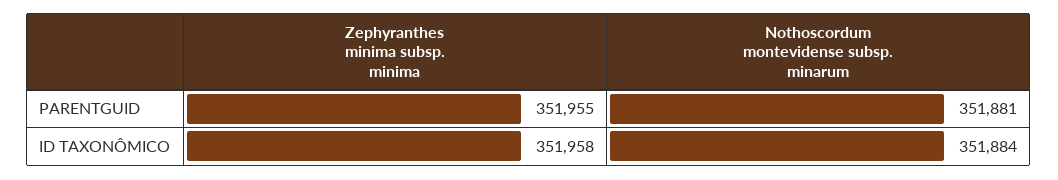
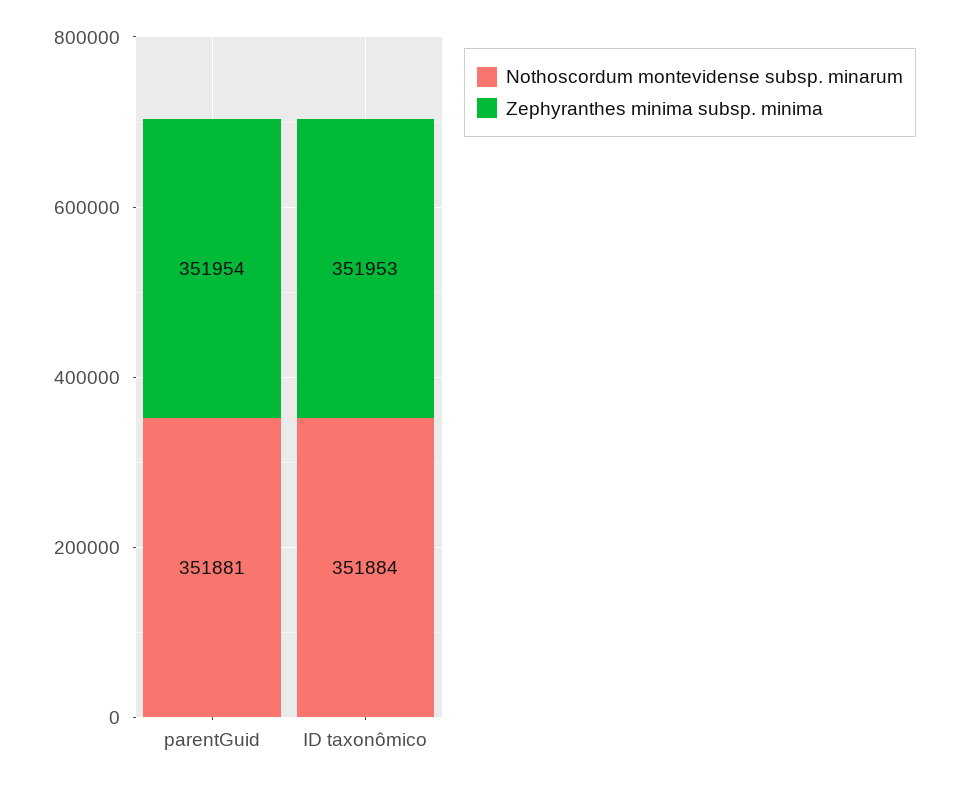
Zephyranthes minima subsp. minima, PARENTGUID: 351955 -> 351954
Zephyranthes minima subsp. minima, ID TAXONÔMICO: 351958 -> 351953

